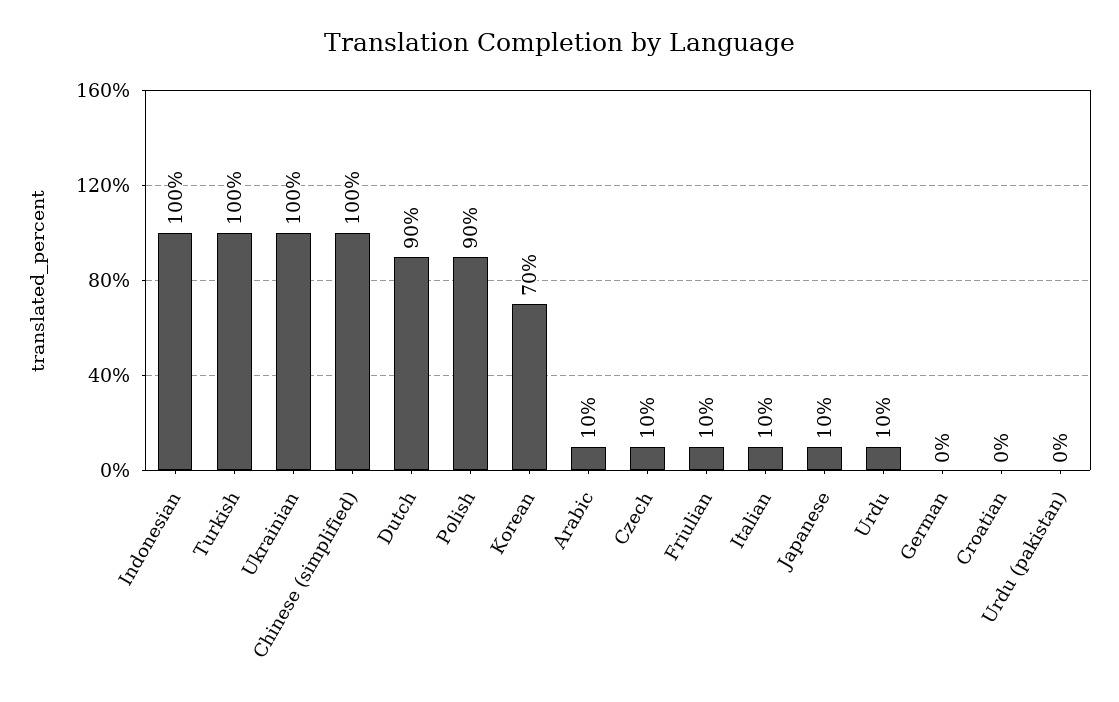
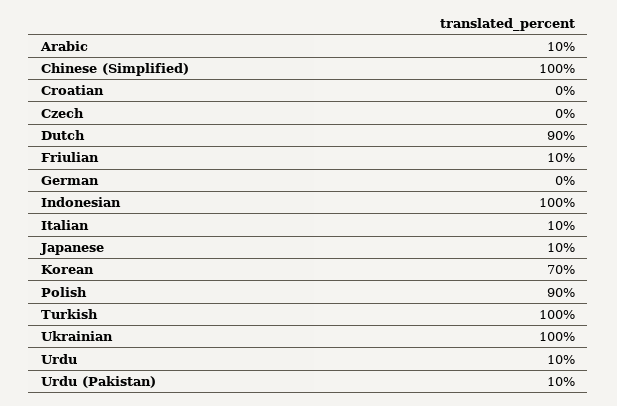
Czech: 10 -> 0
Urdu (pakistan): 0 -> 10

